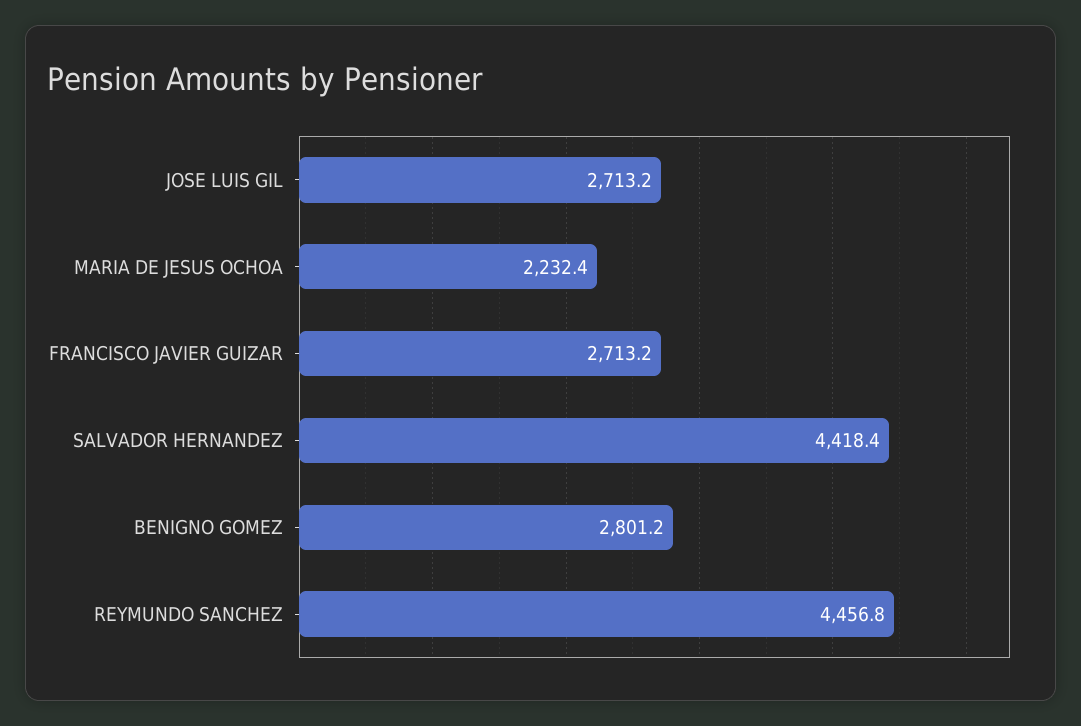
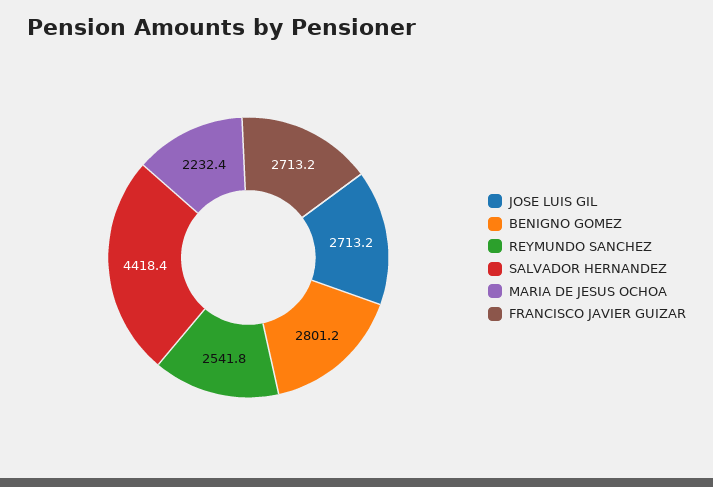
REYMUNDO SANCHEZ: 4456.8 -> 2541.8

